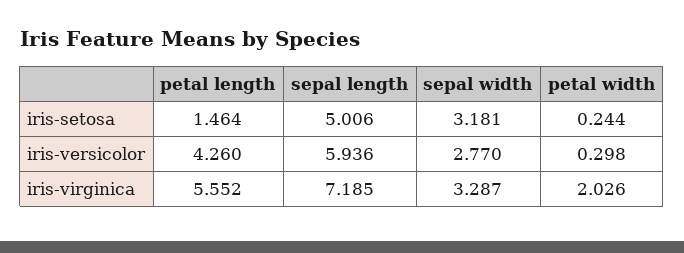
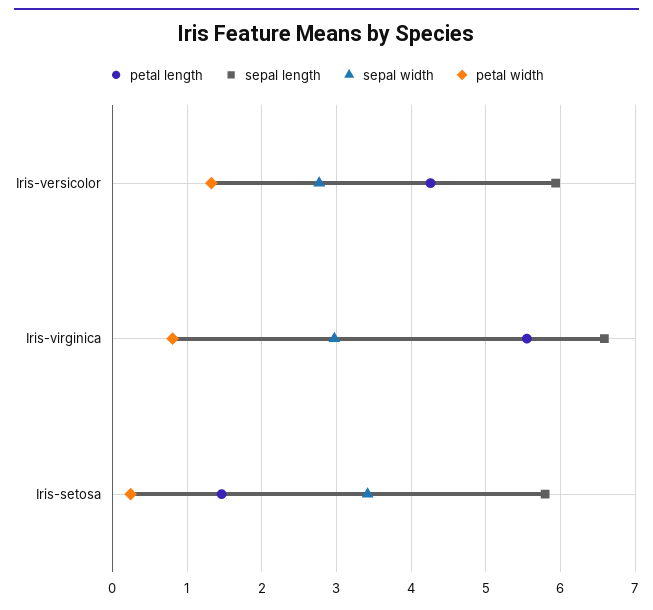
sepal length, iris-setosa: 5.006 -> 5.8
sepal width, iris-setosa: 3.181 -> 3.4
petal width, iris-versicolor: 0.298 -> 1.3
sepal length, iris-virginica: 7.185 -> 6.6
sepal width, iris-virginica: 3.287 -> 3
petal width, iris-virginica: 2.026 -> 0.8

